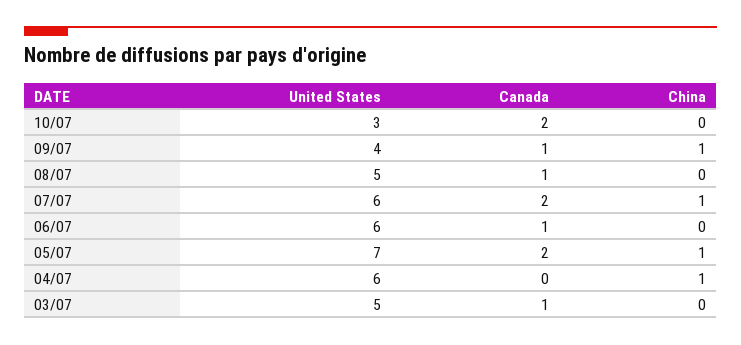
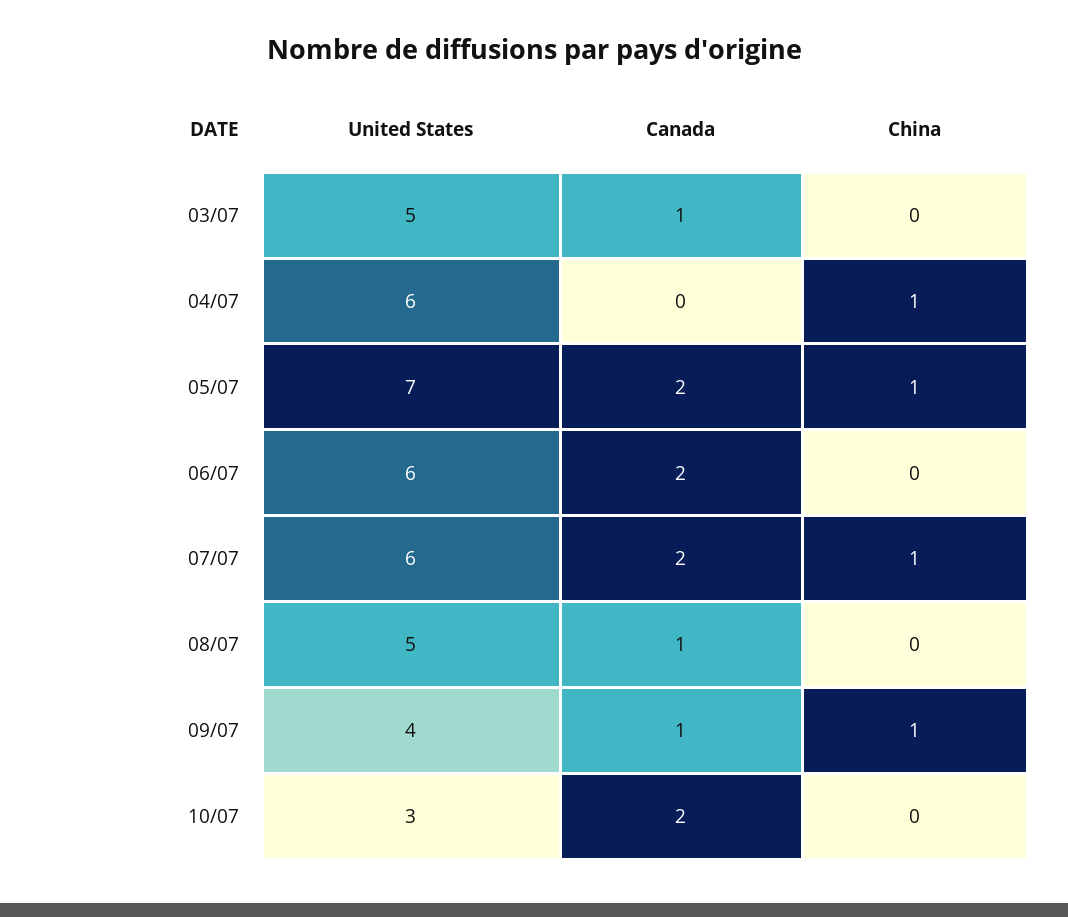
Canada, 06/07: 1 -> 2

